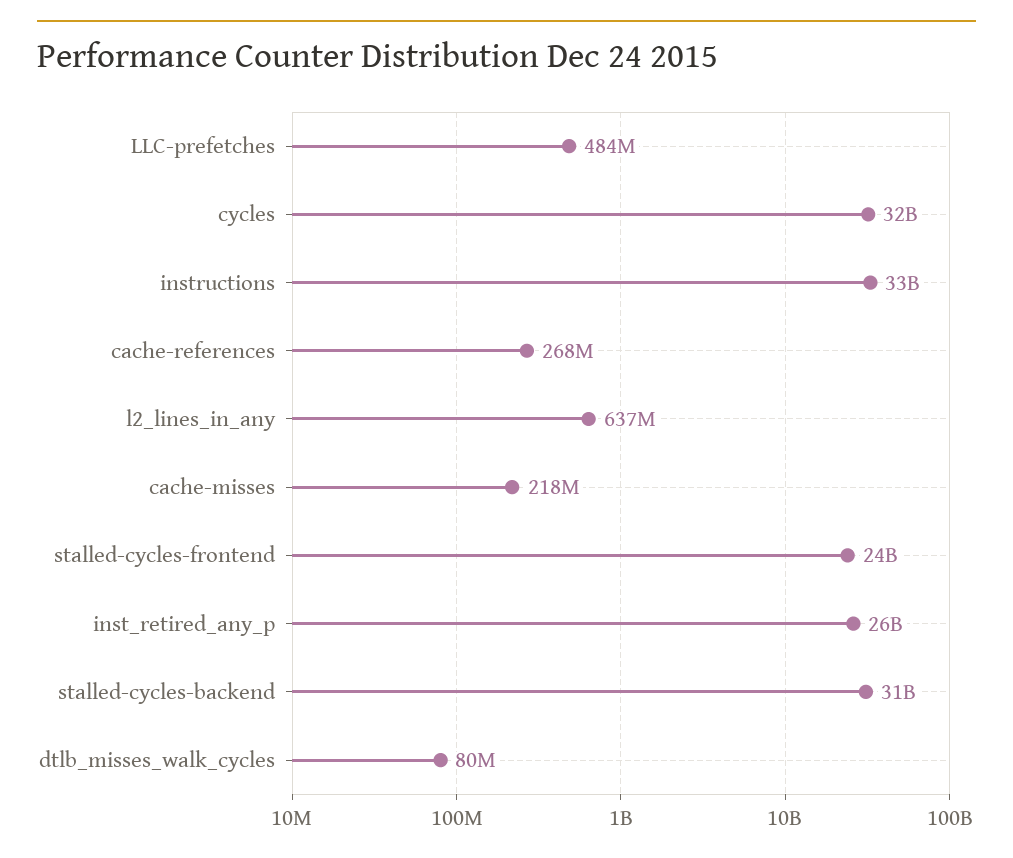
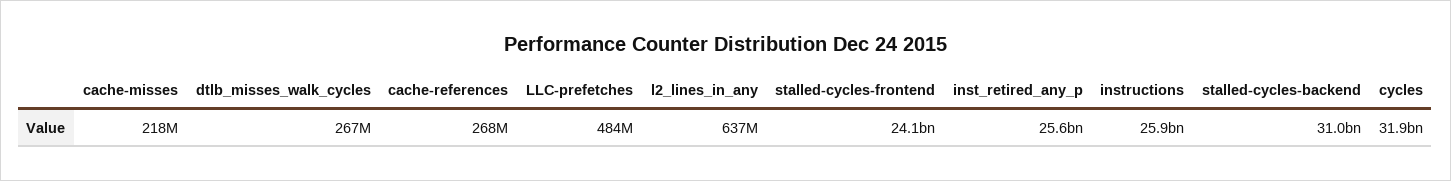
instructions: 33000000000 -> 25900000000
dtlb_misses_walk_cycles: 80000000 -> 267000000

